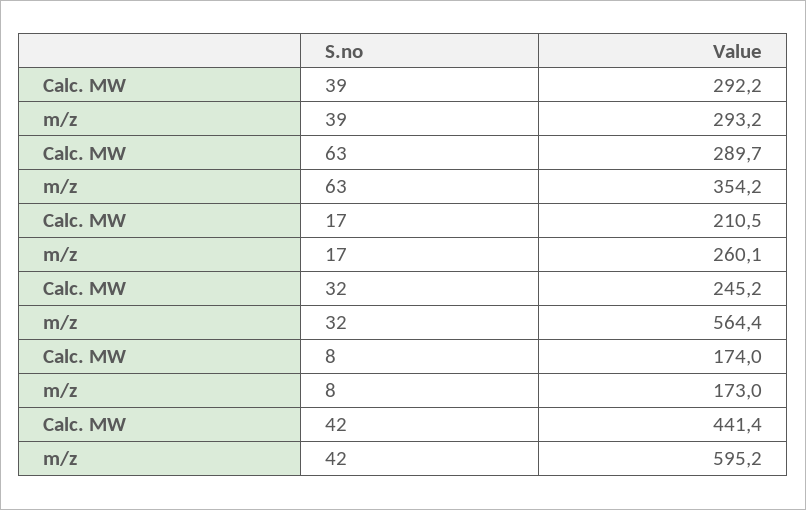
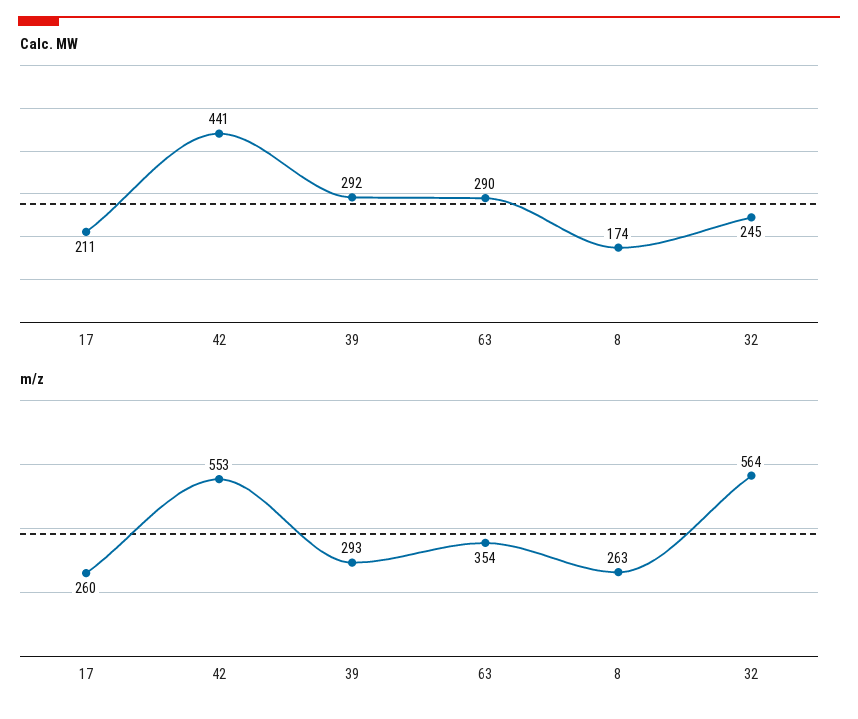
m/z, 8: 173 -> 263
m/z, 42: 595.2 -> 553

